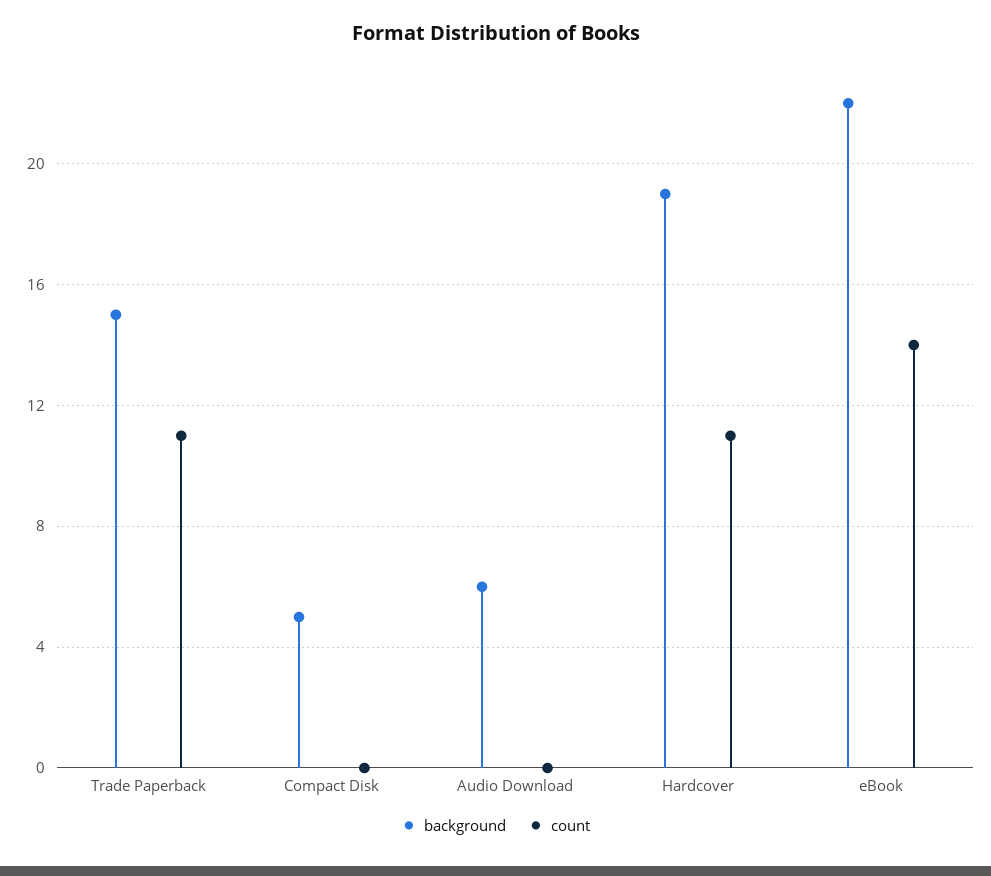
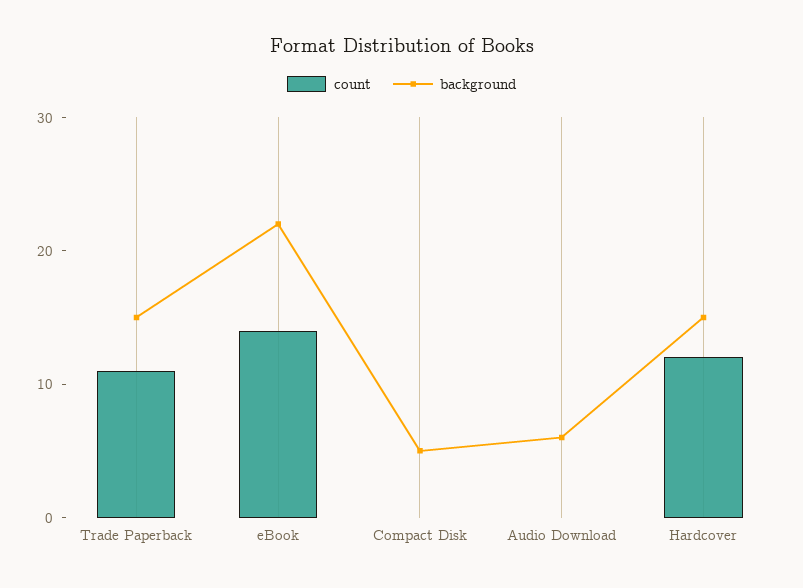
background, Hardcover: 19 -> 15
count, Hardcover: 11 -> 12

